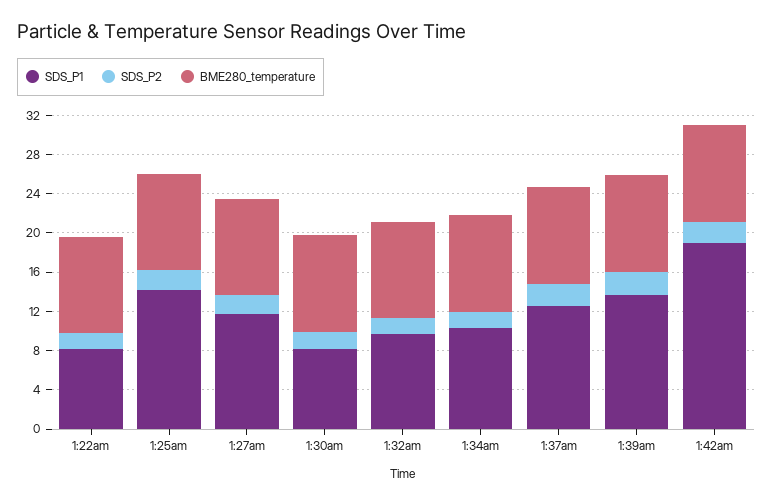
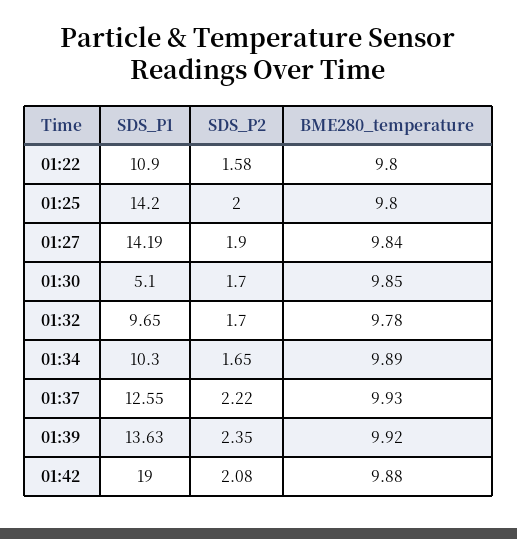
SDS_P1, 1:22am: 8 -> 10.9
SDS_P1, 1:27am: 12 -> 14.19
SDS_P1, 1:30am: 8 -> 5.1

